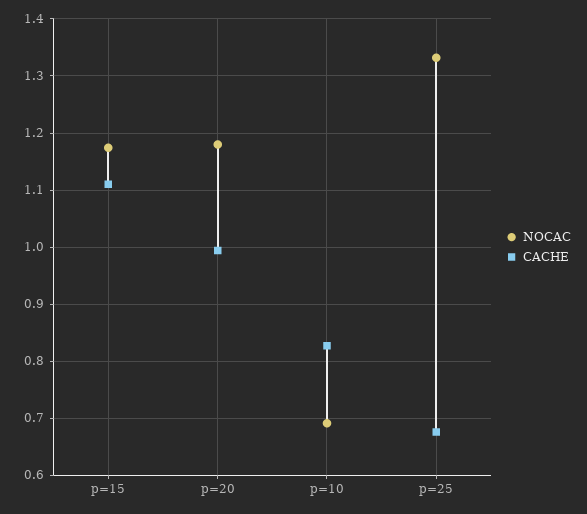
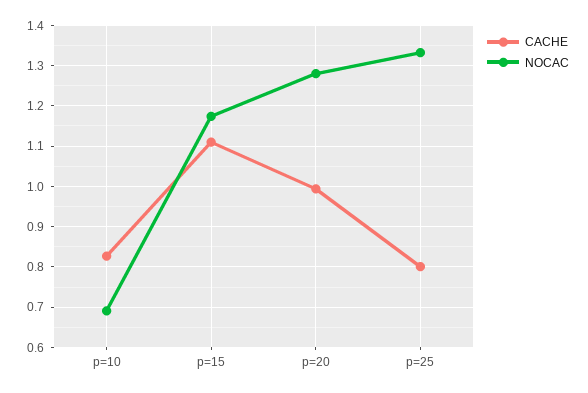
NOCAC, p=20: 1.18 -> 1.28
CACHE, p=25: 0.68 -> 0.8

